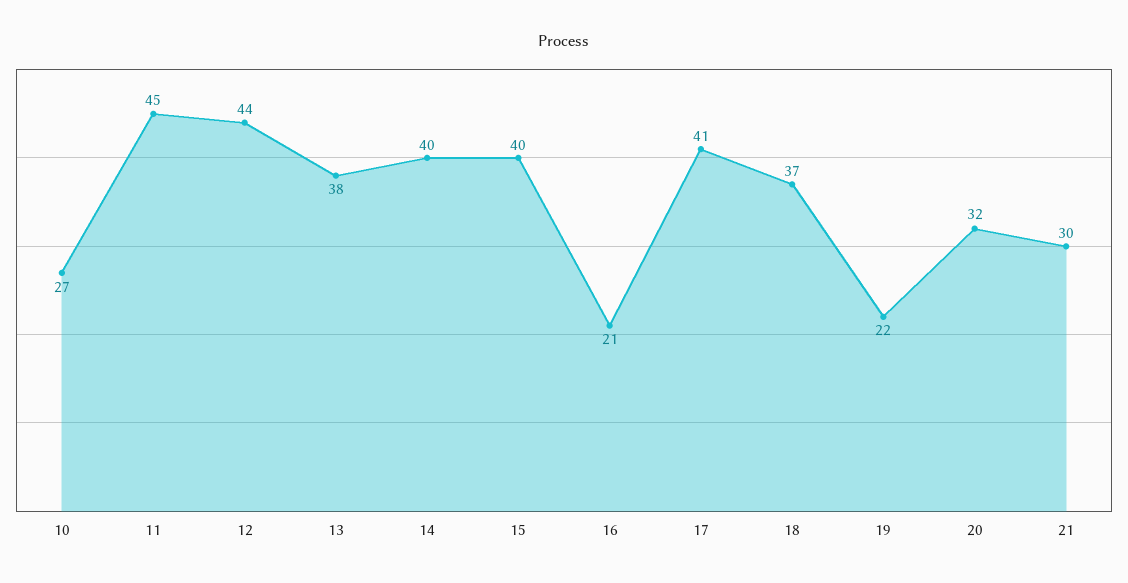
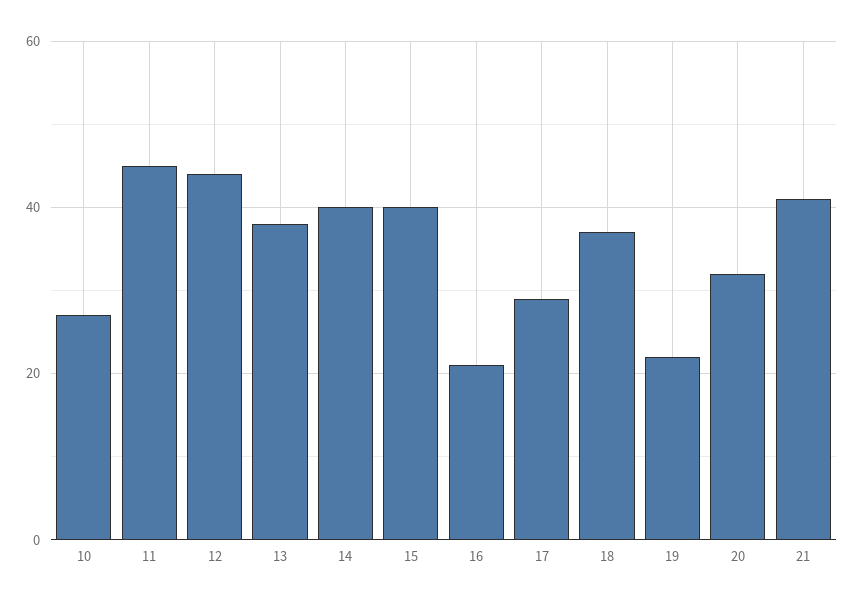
17: 41 -> 30
21: 30 -> 40

